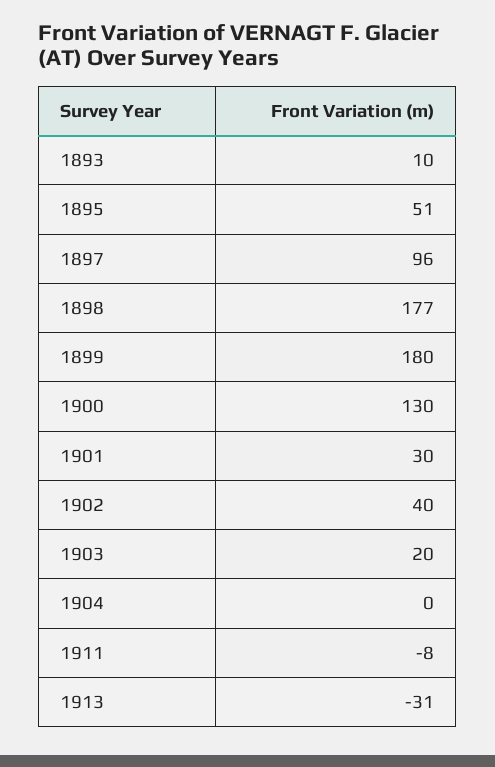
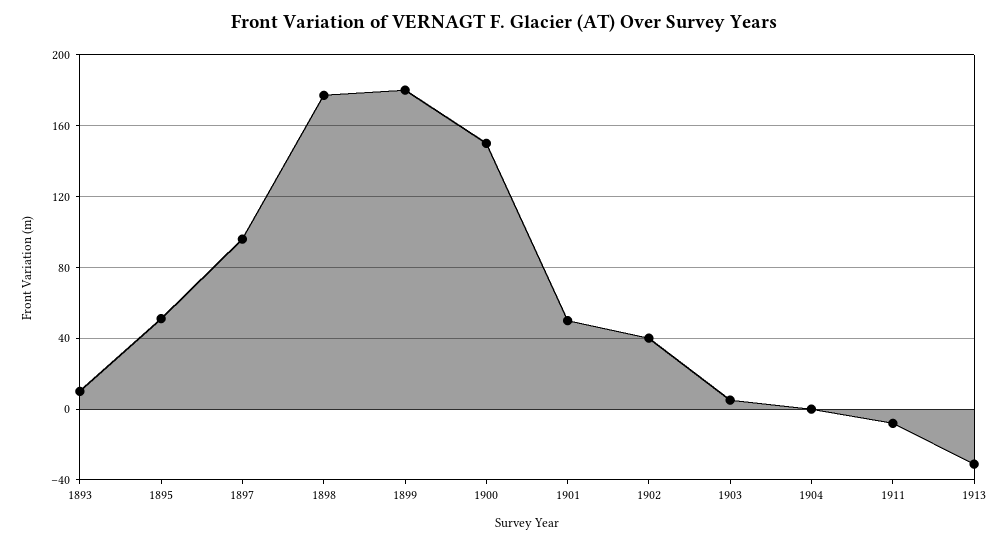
1900: 130 -> 150
1901: 30 -> 50
1903: 20 -> 5

